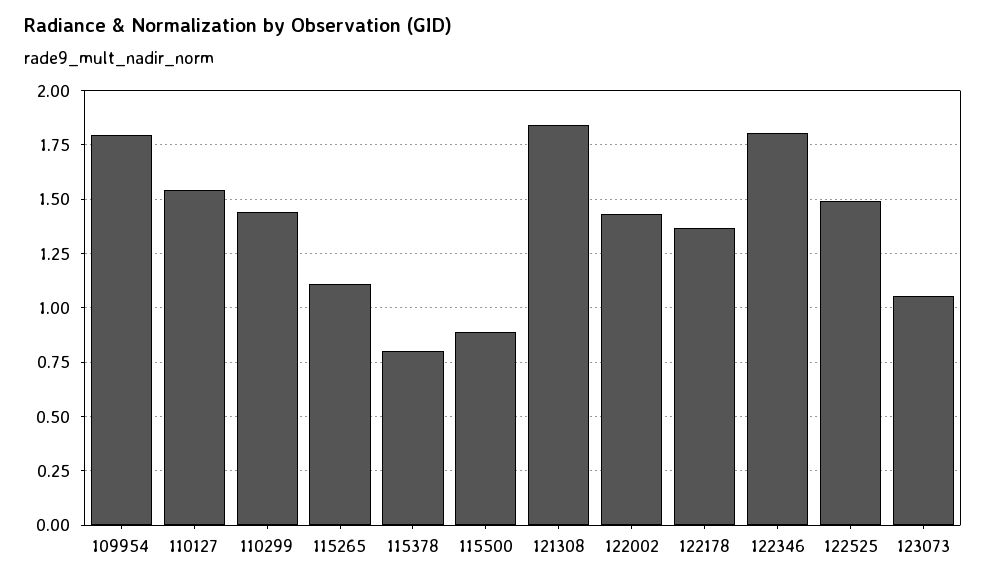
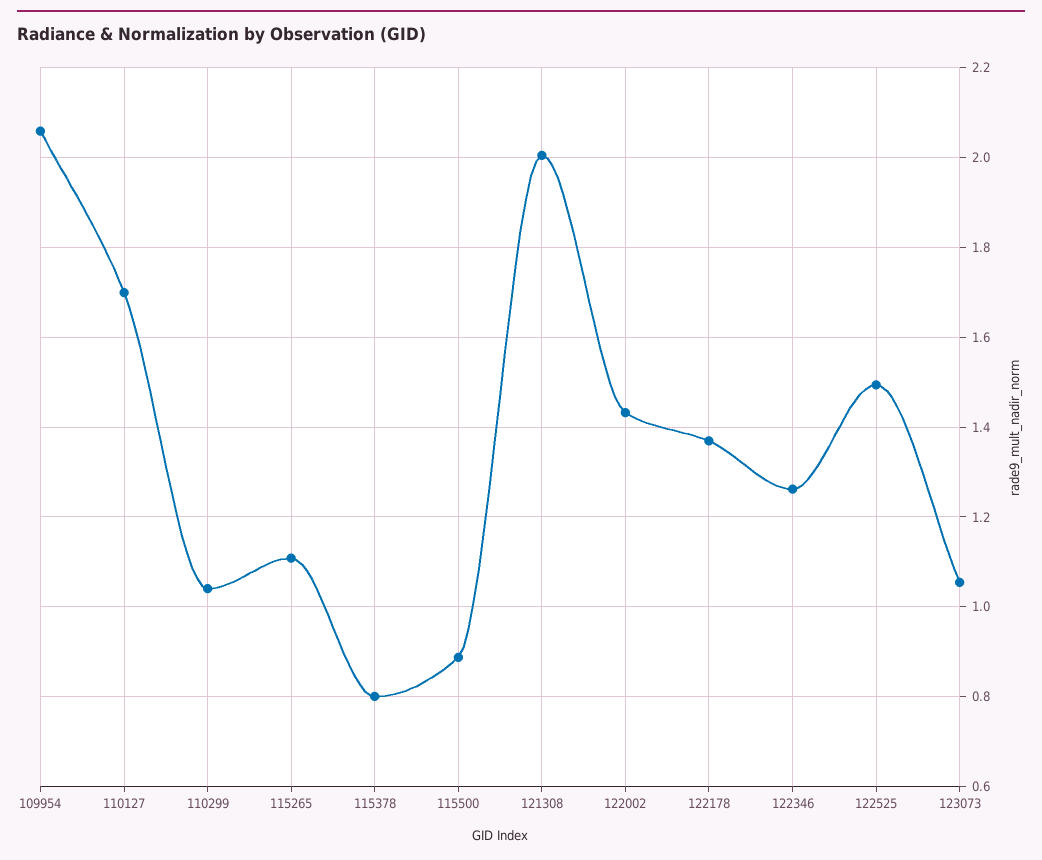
109954: 1.8 -> 2.06
110127: 1.55 -> 1.7
110299: 1.45 -> 1.04
121308: 1.85 -> 2
122346: 1.8 -> 1.26

